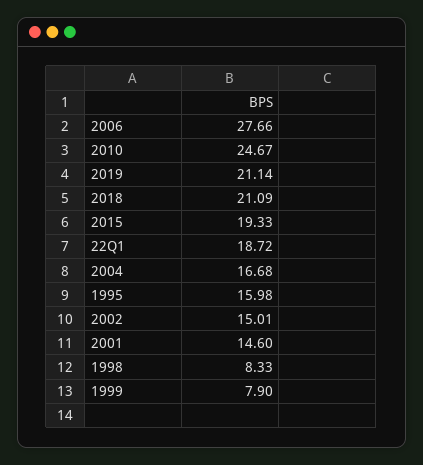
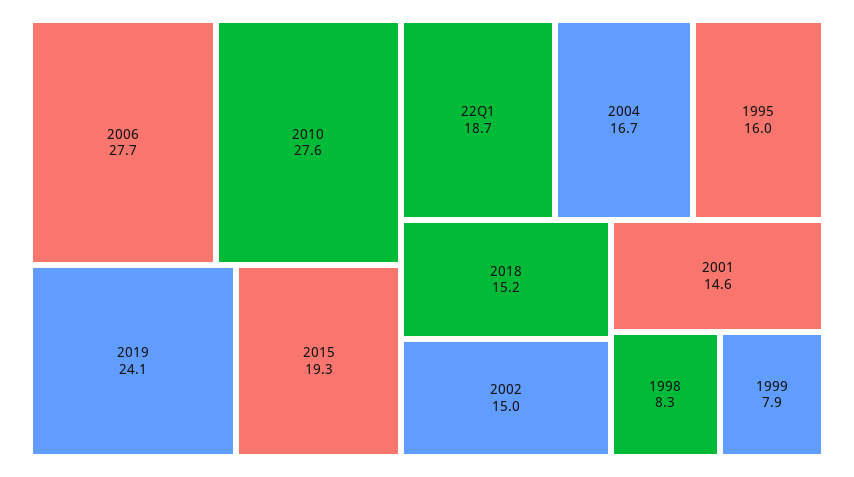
2010: 24.67 -> 27.6
2019: 21.14 -> 24.1
2018: 21.09 -> 15.2

